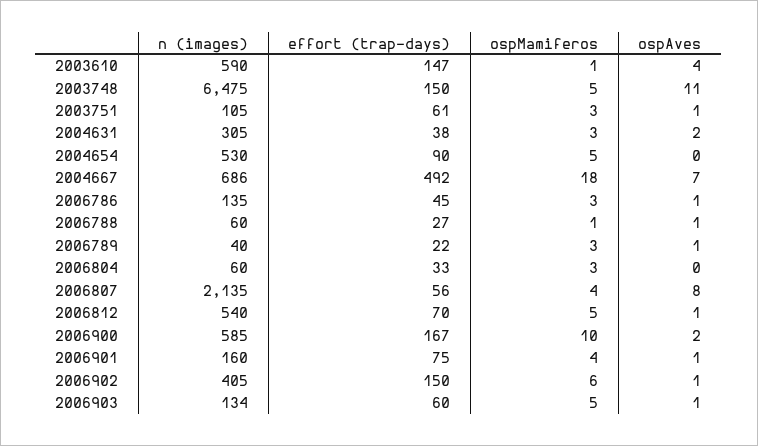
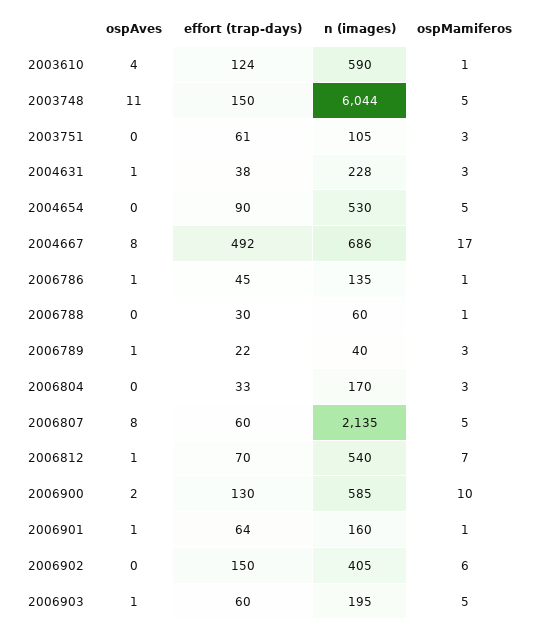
effort (trap-days), 2003610: 147 -> 124
n (images), 2003748: 6475 -> 6044
ospAves, 2003751: 1 -> 0
n (images), 2004631: 305 -> 228
ospAves, 2004631: 2 -> 1
ospMamiferos, 2004667: 18 -> 17
ospAves, 2004667: 7 -> 8
ospMamiferos, 2006786: 3 -> 1
effort (trap-days), 2006788: 27 -> 30
ospAves, 2006788: 1 -> 0
n (images), 2006804: 60 -> 170
effort (trap-days), 2006807: 56 -> 60
ospMamiferos, 2006807: 4 -> 5
ospMamiferos, 2006812: 5 -> 7
effort (trap-days), 2006900: 167 -> 130
effort (trap-days), 2006901: 75 -> 64
ospMamiferos, 2006901: 4 -> 1
ospAves, 2006902: 1 -> 0
n (images), 2006903: 134 -> 195

